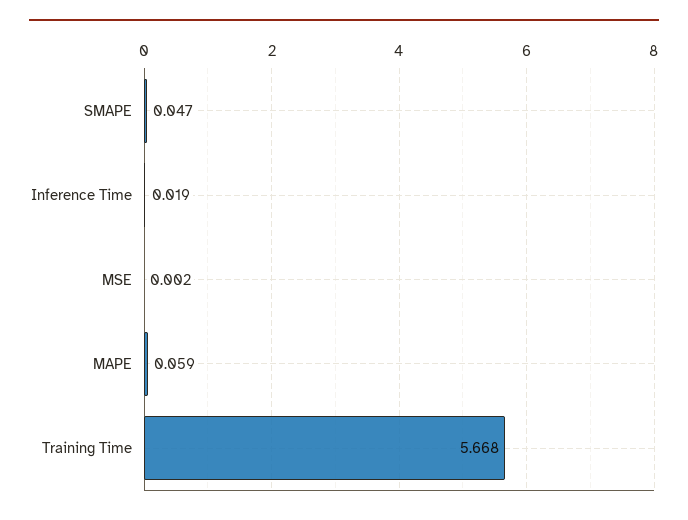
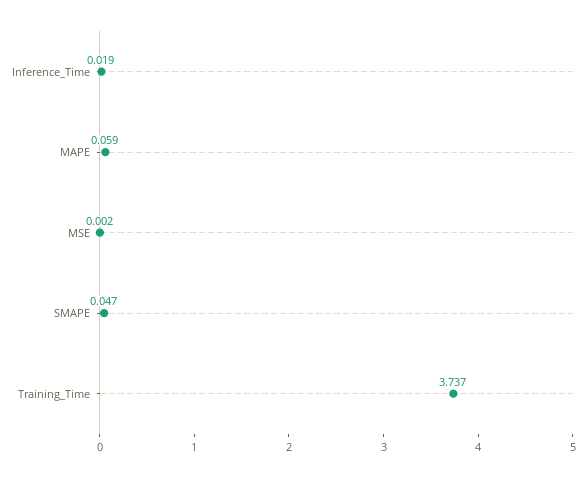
Training Time: 5.668 -> 3.737

